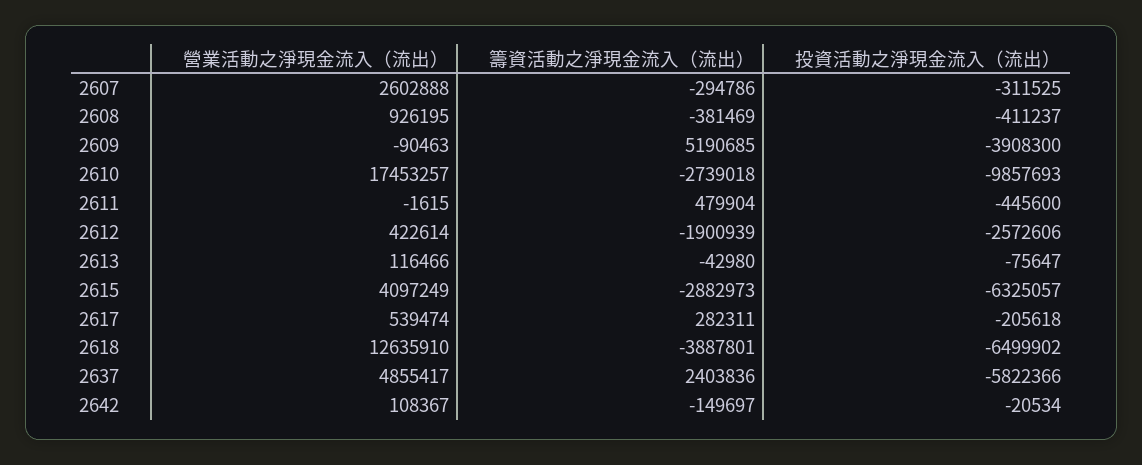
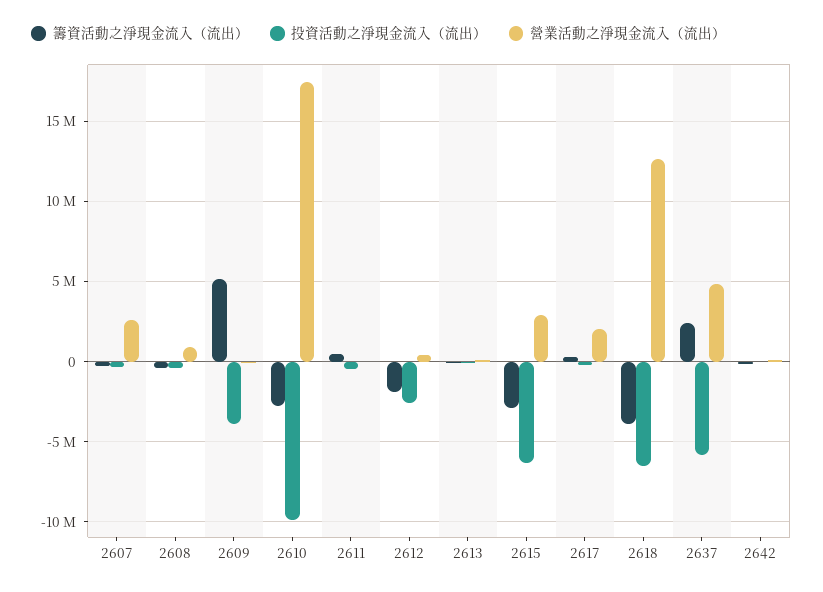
營業活動之淨現金流入（流出）, 2615: 4097249 -> 3000000
營業活動之淨現金流入（流出）, 2617: 539474 -> 2000000

